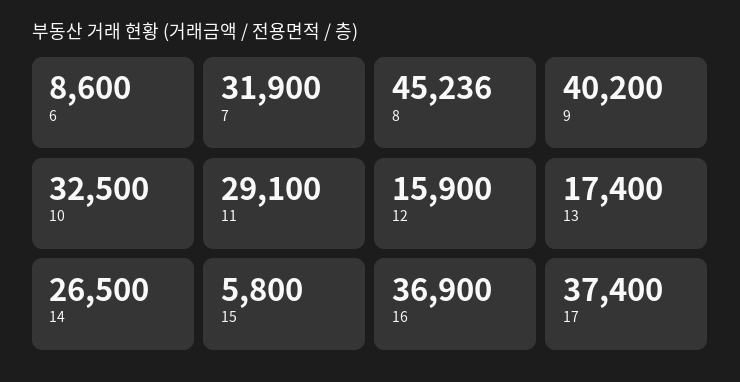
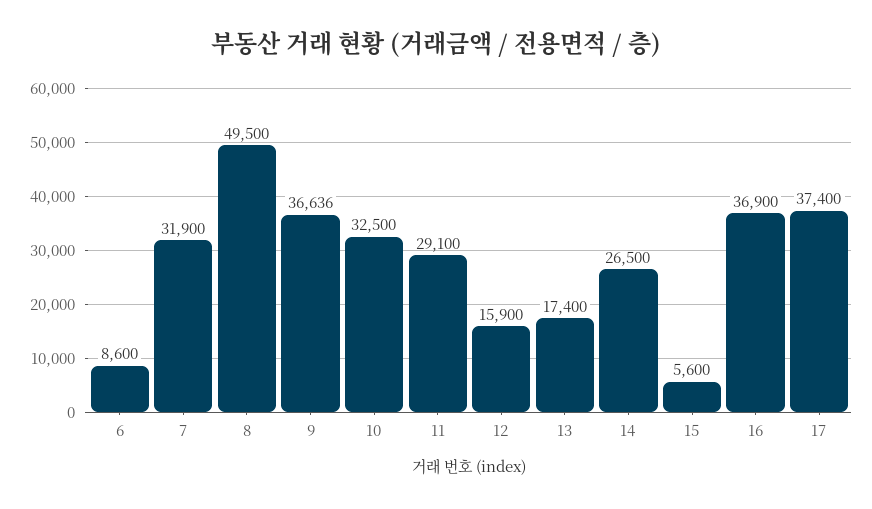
8: 45236 -> 49500
9: 40200 -> 36636
15: 5800 -> 5600

